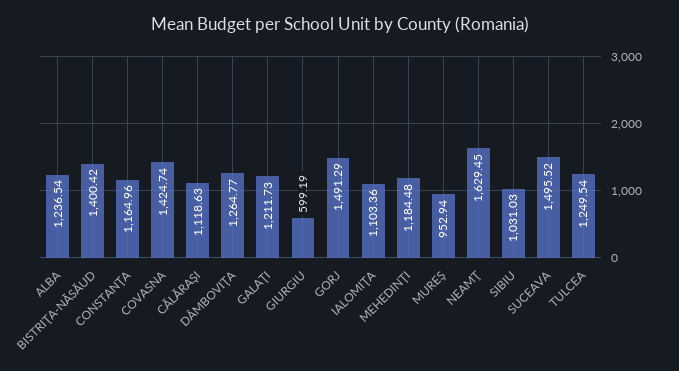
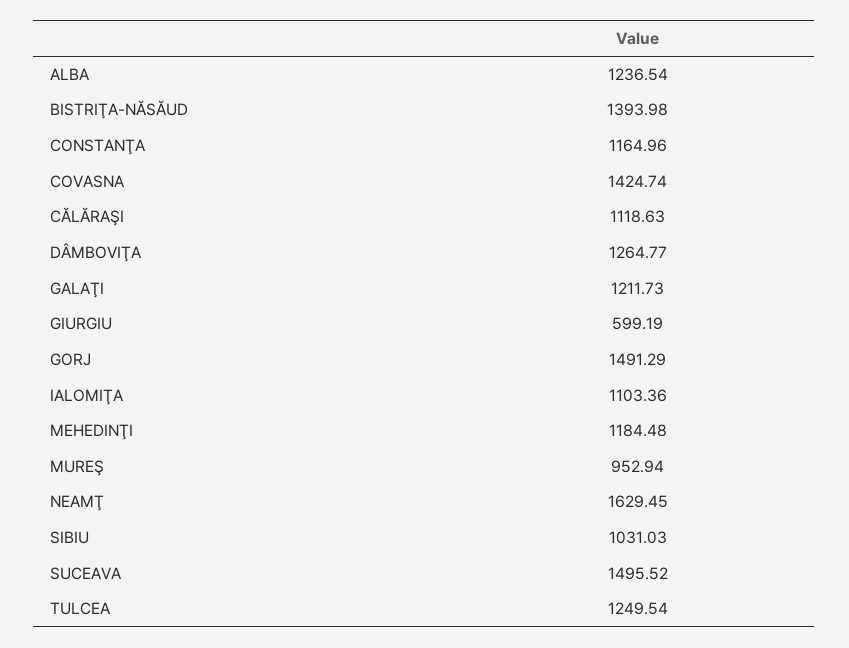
BISTRIŢA-NĂSĂUD: 1400.42 -> 1393.98

